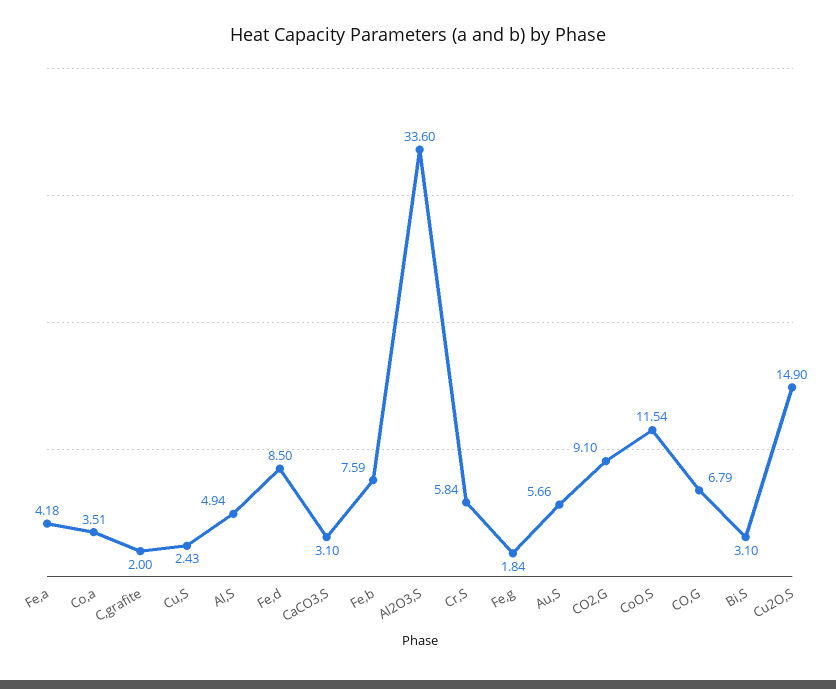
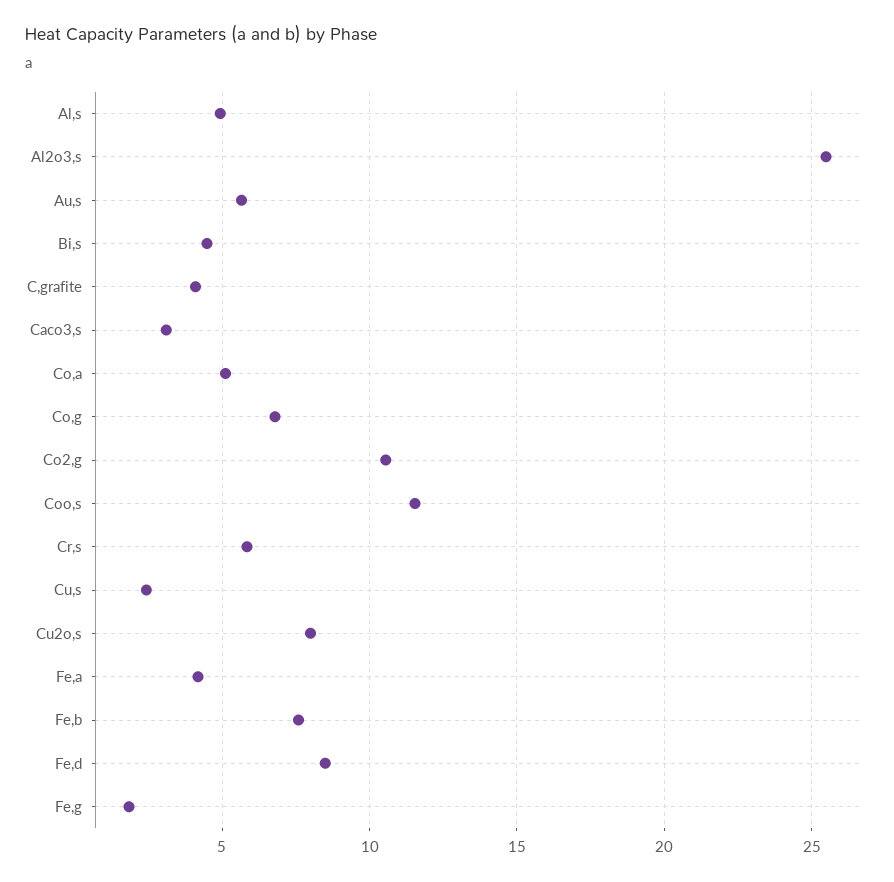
Co,a: 3.51 -> 5
C,grafite: 2 -> 4
Al2O3,S: 33.6 -> 25.5
CO2,G: 9.1 -> 10.5
Bi,S: 3.1 -> 4.5
Cu2O,S: 14.9 -> 8

